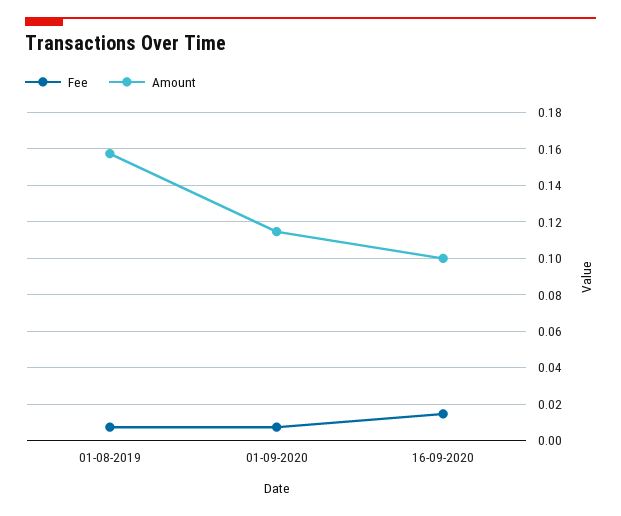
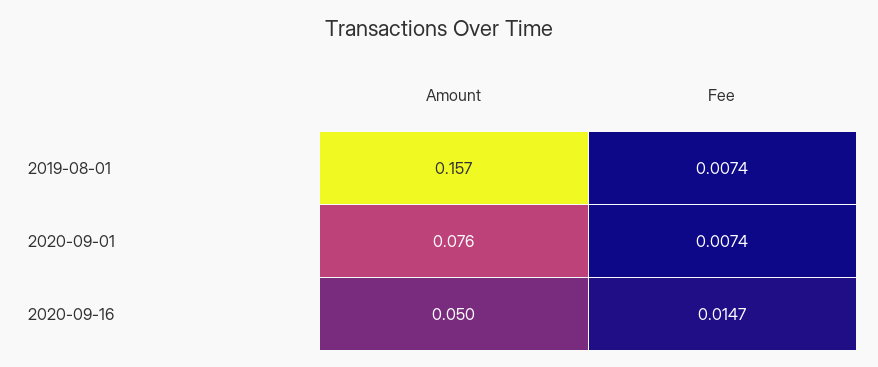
Amount, 01-09-2020: 0.115 -> 0.076
Amount, 16-09-2020: 0.1 -> 0.05

